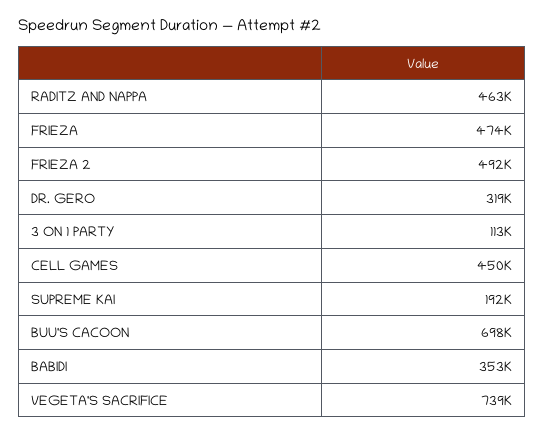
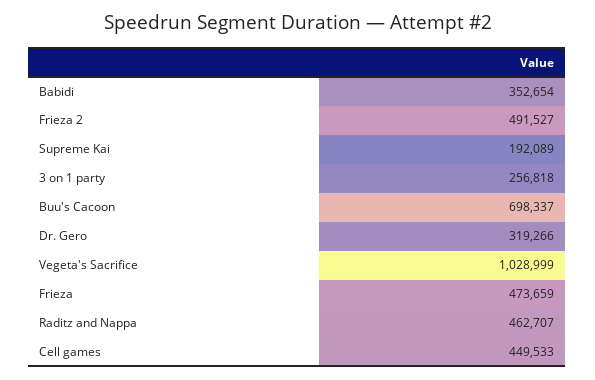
3 ON 1 PARTY: 113000 -> 256818
VEGETA'S SACRIFICE: 739000 -> 1028999

